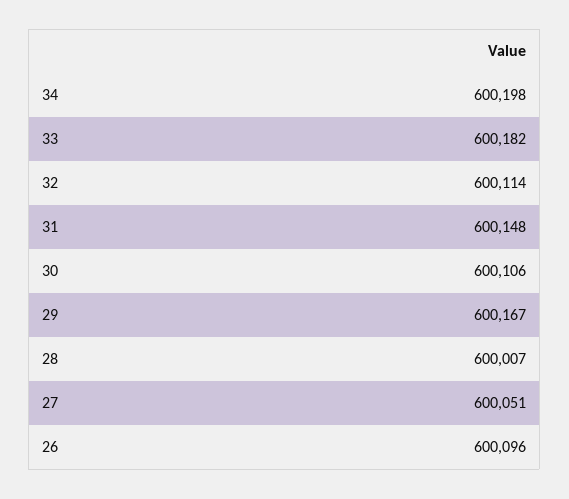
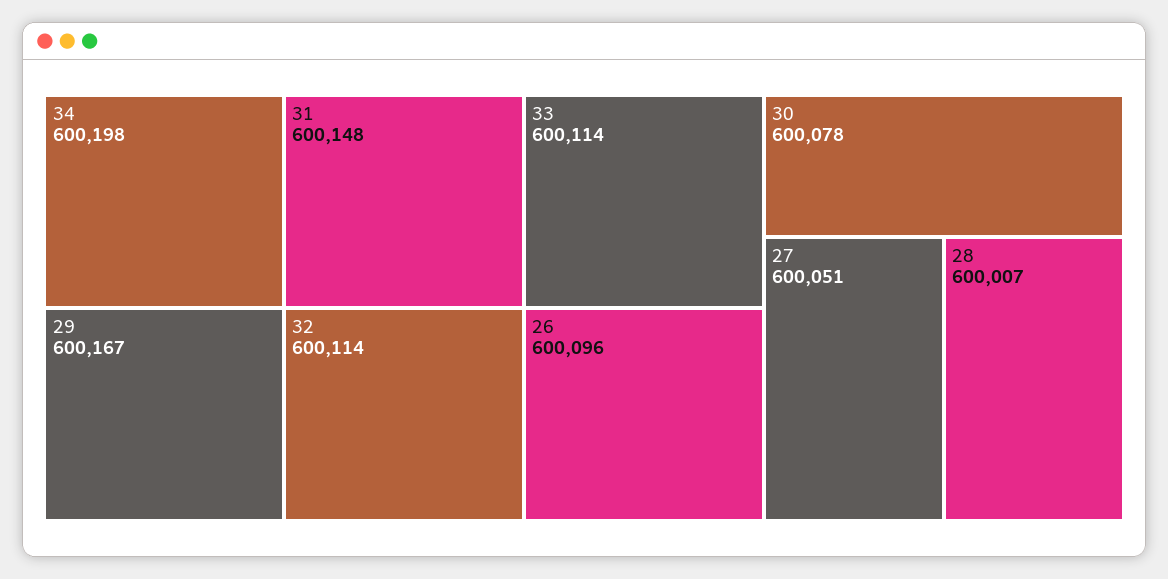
33: 600182 -> 600114
30: 600106 -> 600078

